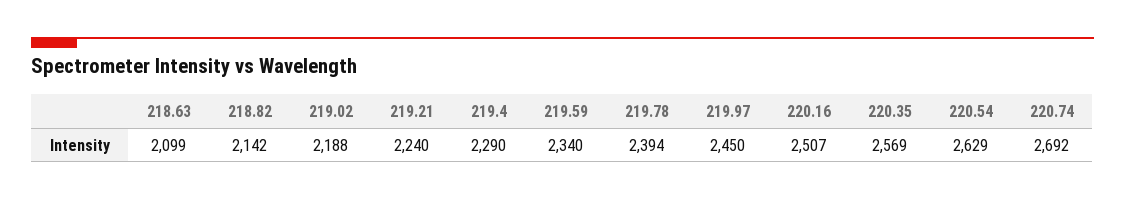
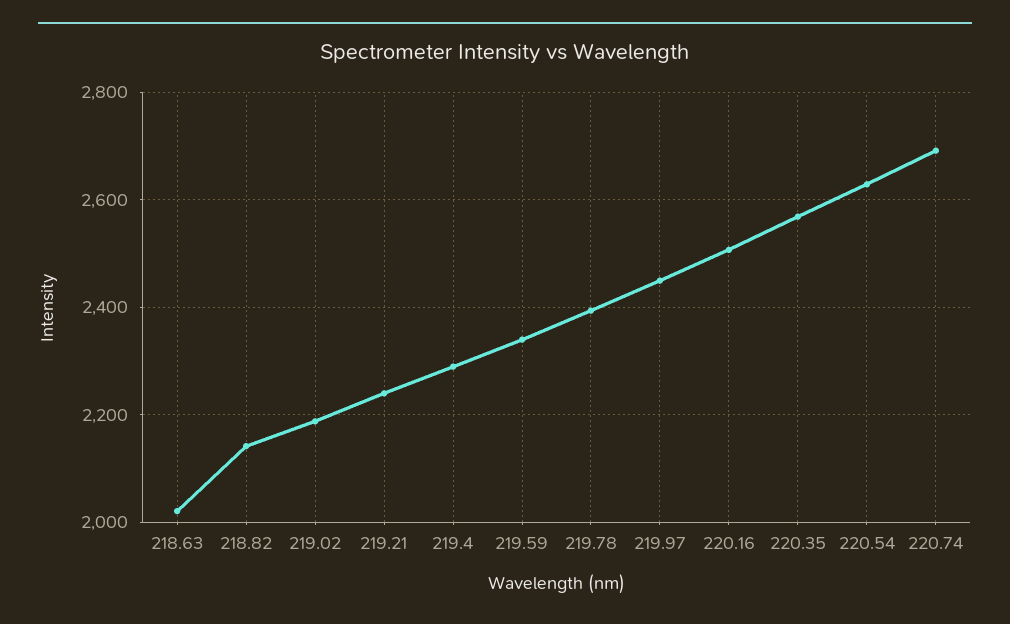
218.63: 2099 -> 2020

